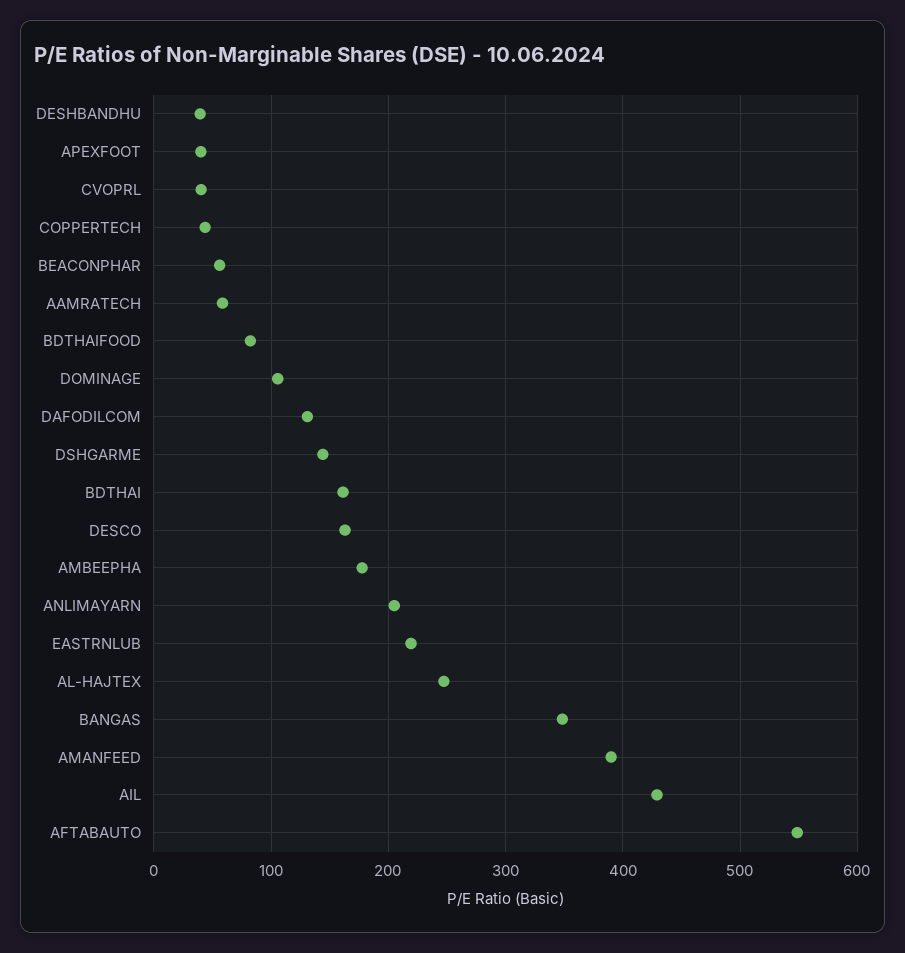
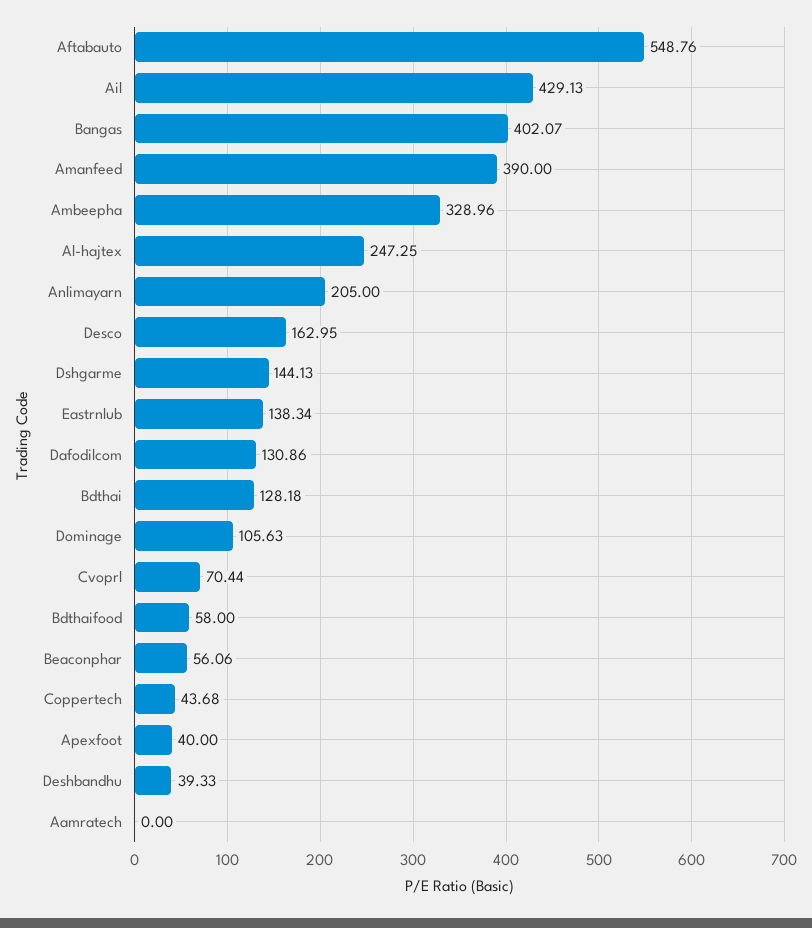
CVOPRL: 40 -> 70.44
AAMRATECH: 60 -> 0
BDTHAIFOOD: 80 -> 58
BDTHAI: 160 -> 128.18
AMBEEPHA: 180 -> 328.96
EASTRNLUB: 220 -> 138.34
BANGAS: 350 -> 402.07

